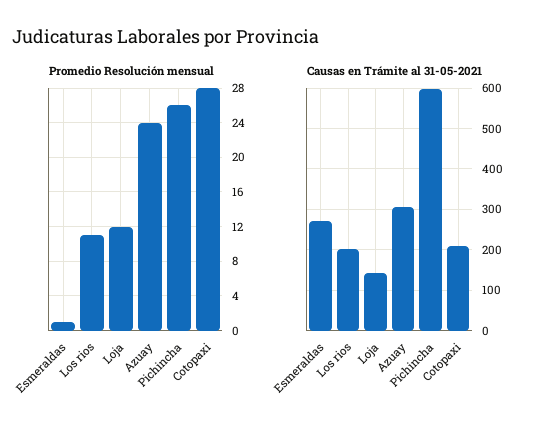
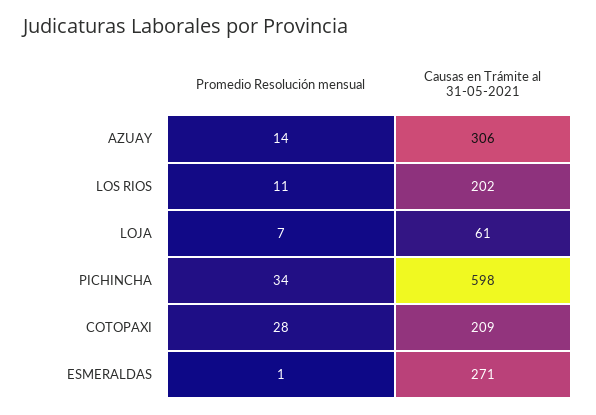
Promedio Resolución mensual, Loja: 12 -> 7
Promedio Resolución mensual, Azuay: 24 -> 14
Promedio Resolución mensual, Pichincha: 26 -> 34
Causas en Trámite al 31-05-2021, Loja: 140 -> 61

